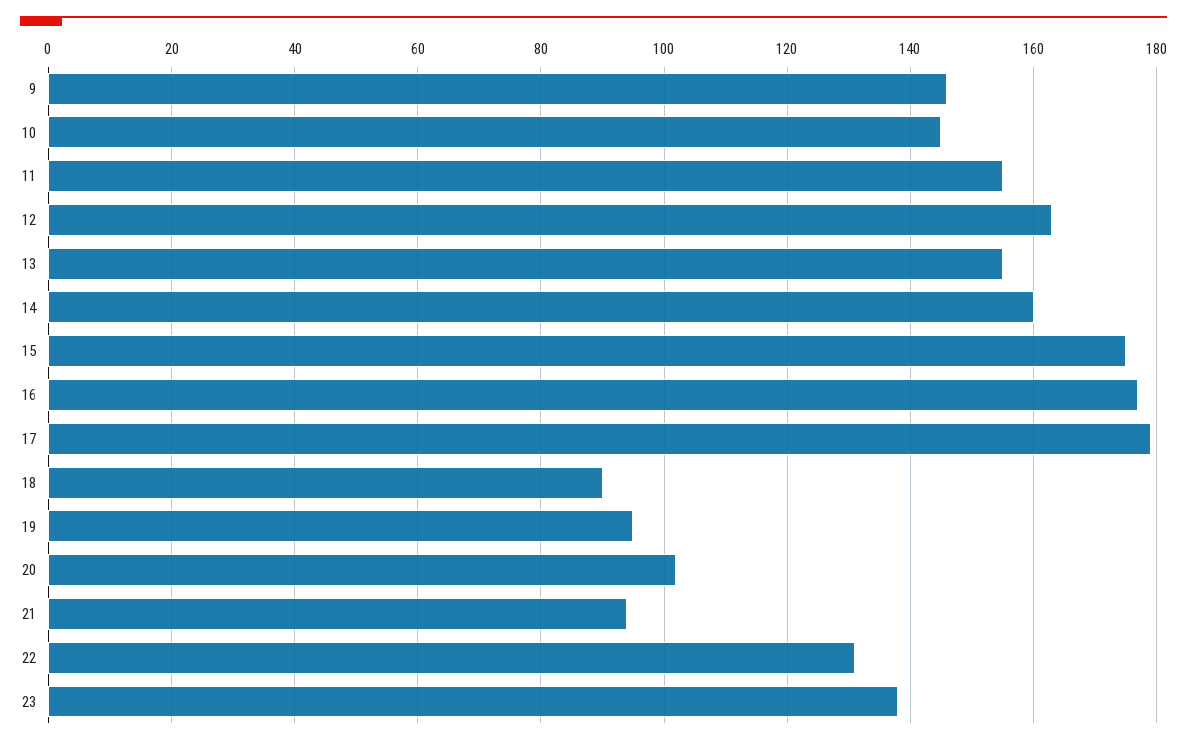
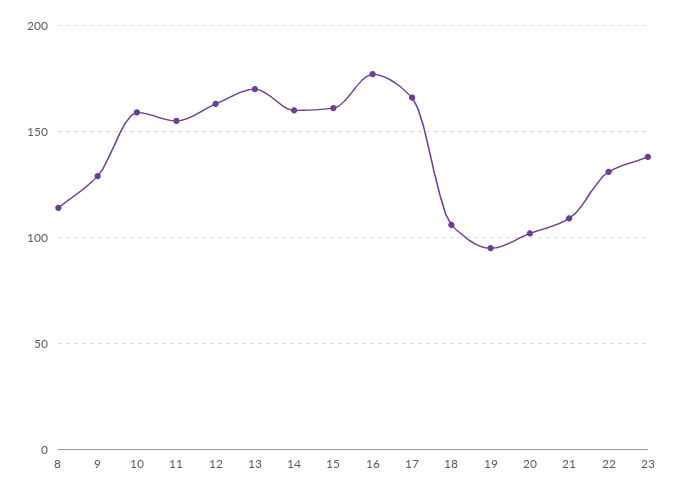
9: 145 -> 130
10: 145 -> 160
13: 155 -> 170
15: 175 -> 160
17: 180 -> 165
18: 90 -> 105
21: 95 -> 110
8: none -> 115

